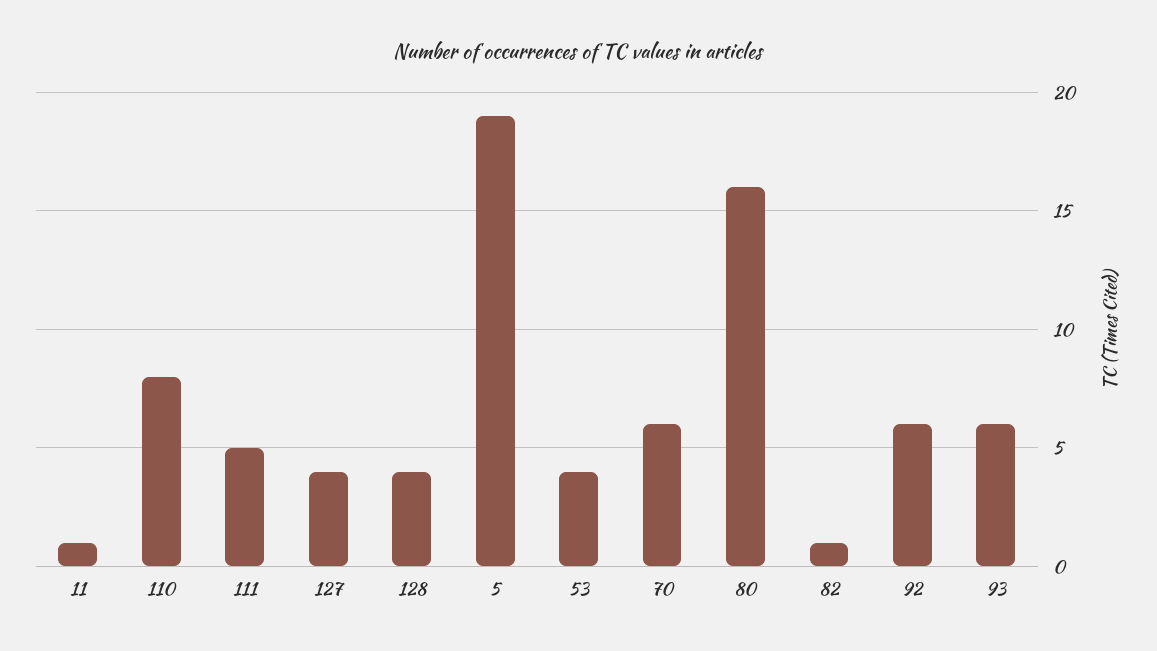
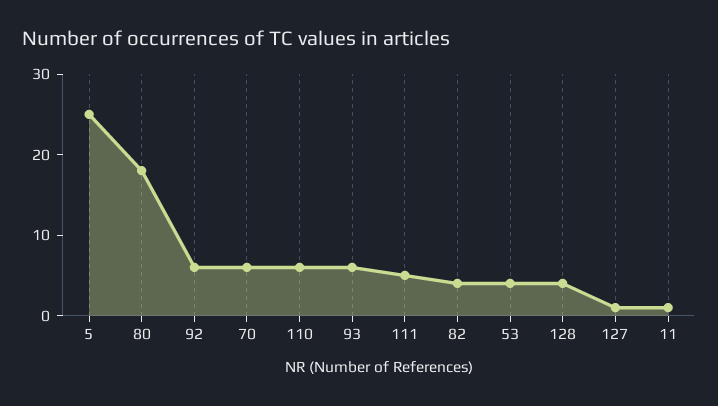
110: 8 -> 6
127: 4 -> 1
5: 19 -> 25
80: 16 -> 18
82: 1 -> 4

